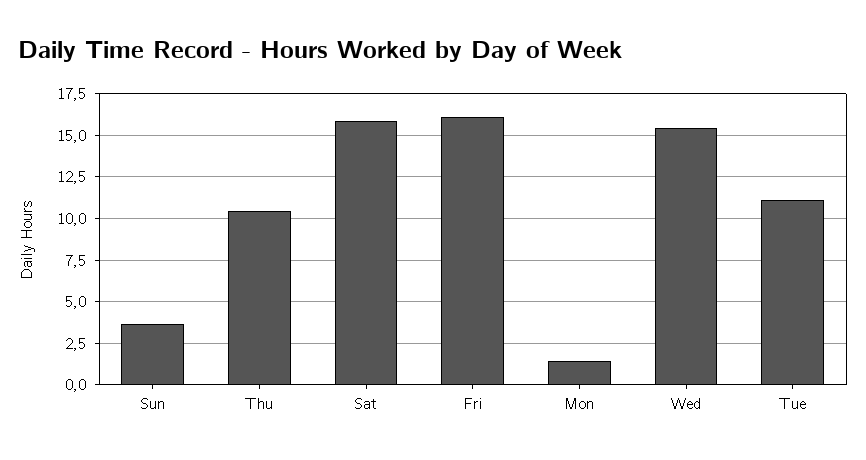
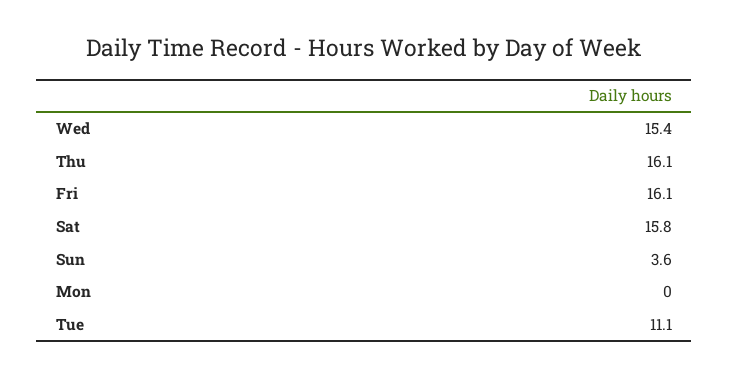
Thu: 10.5 -> 16.1
Mon: 1.5 -> 0

